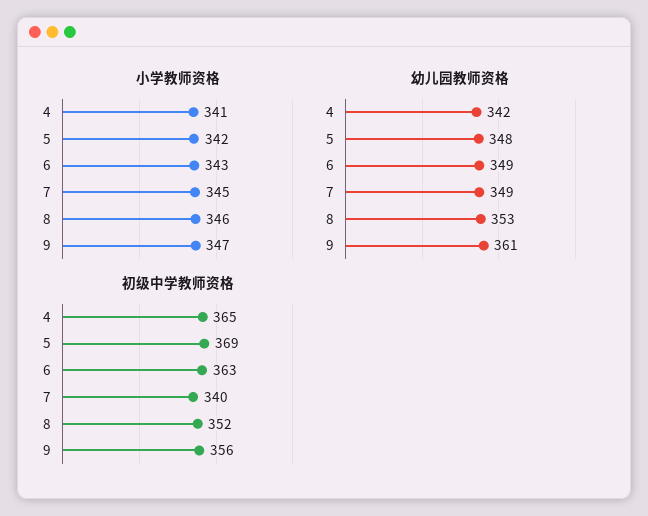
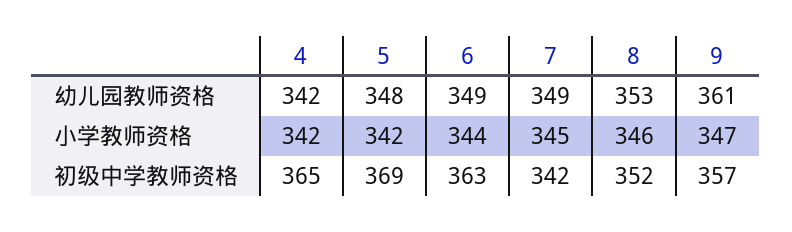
小学教师资格, 4: 341 -> 342
小学教师资格, 6: 343 -> 344
初级中学教师资格, 7: 340 -> 342
初级中学教师资格, 9: 356 -> 357

